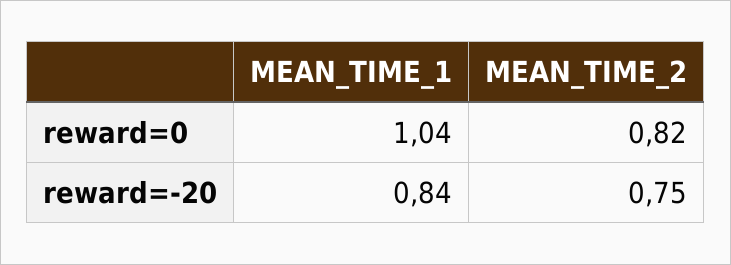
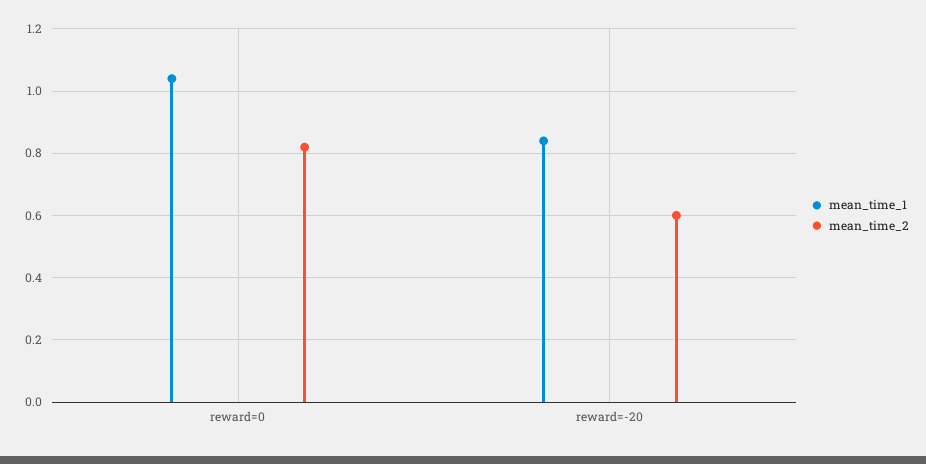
MEAN_TIME_2, reward=-20: 0.75 -> 0.6

